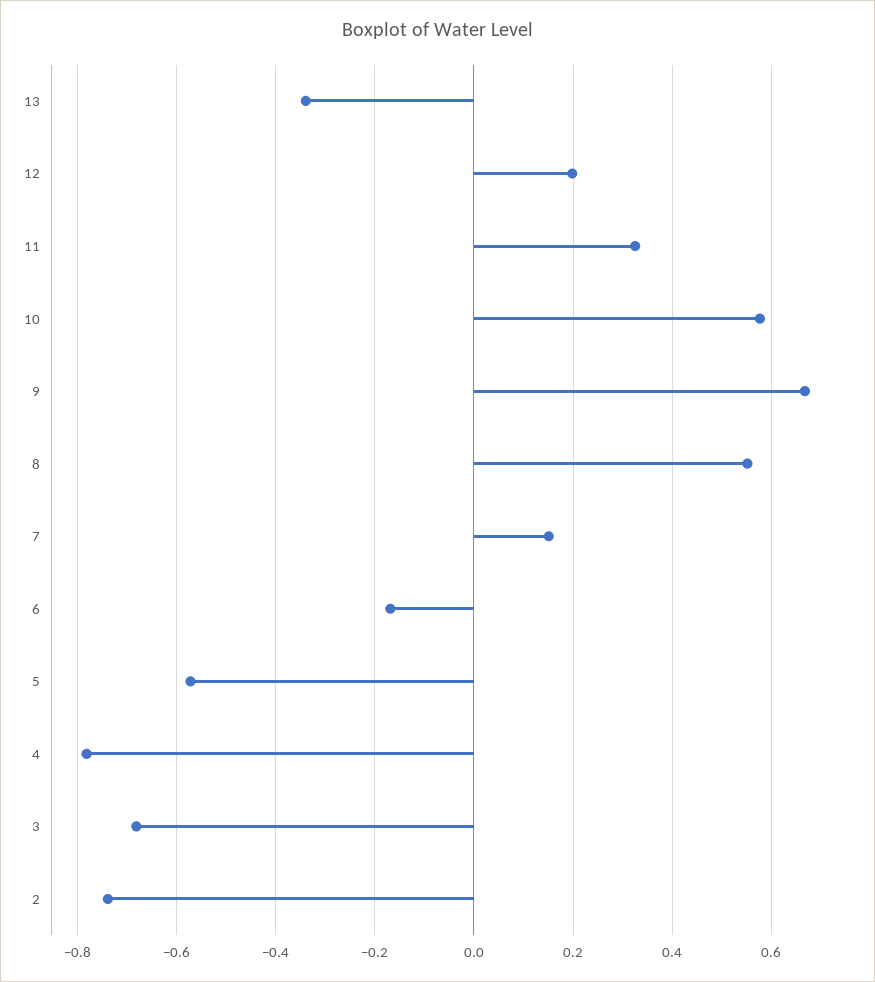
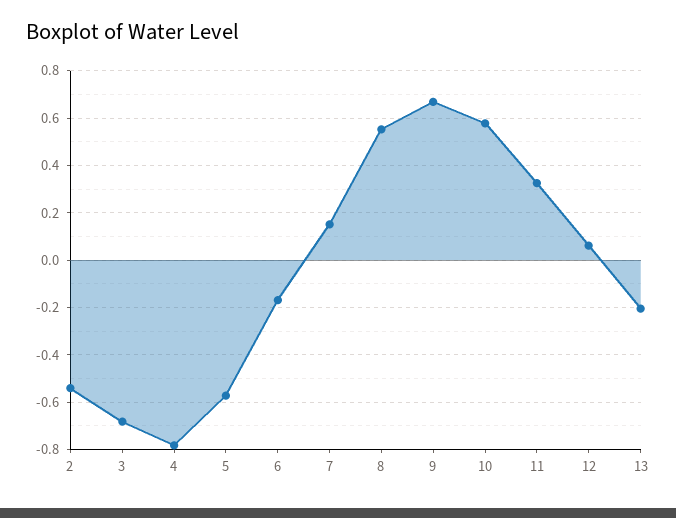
13: -0.34 -> -0.2
12: 0.2 -> 0.05
2: -0.74 -> -0.55

